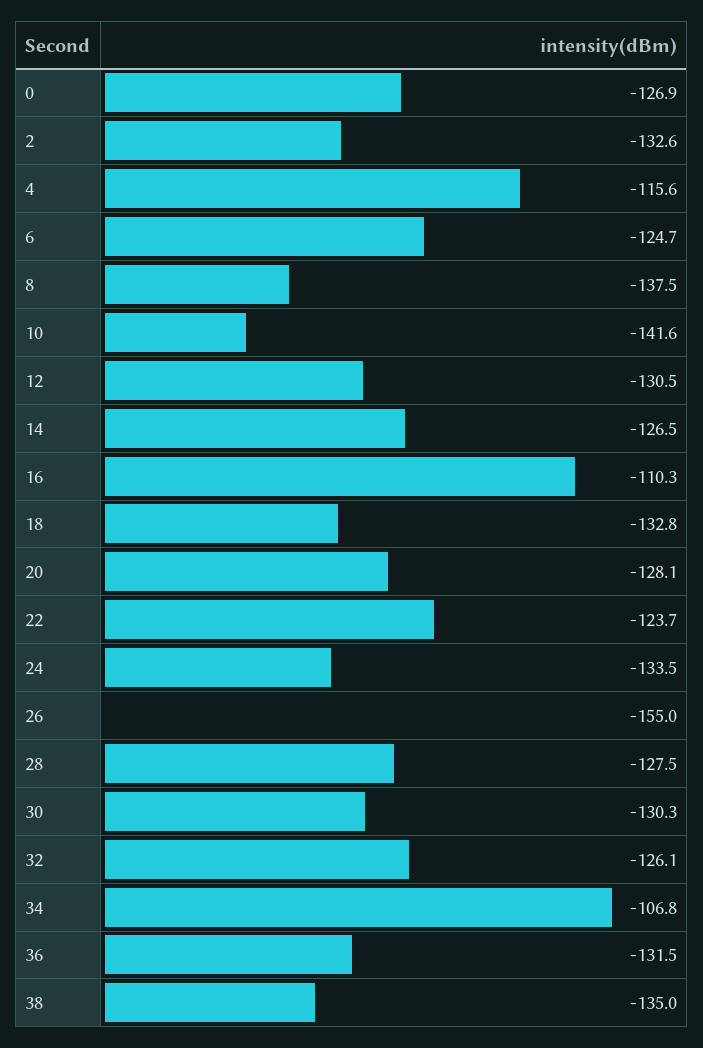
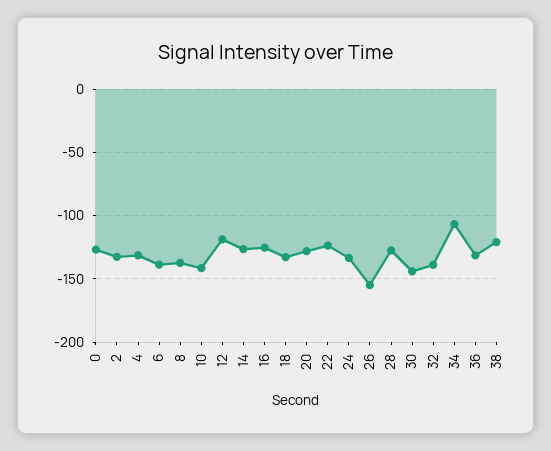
4: -115.6 -> -130
6: -124.7 -> -140
12: -130.5 -> -120
16: -110.3 -> -125
30: -130.3 -> -145
32: -126.1 -> -140
38: -135 -> -120

